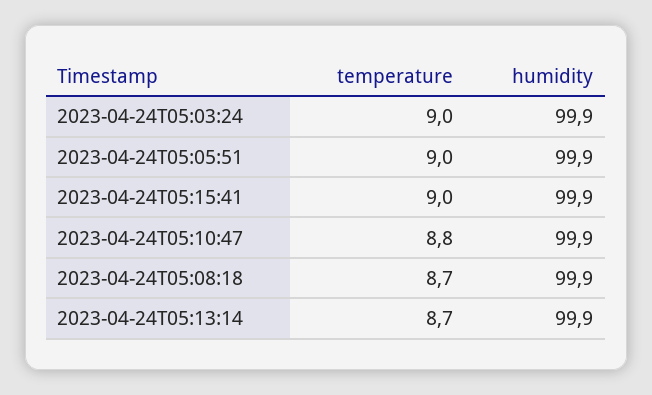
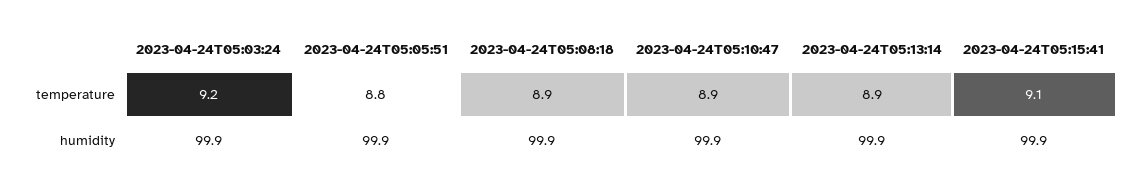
temperature, 2023-04-24T05:03:24: 9 -> 9.2
temperature, 2023-04-24T05:05:51: 9 -> 8.8
temperature, 2023-04-24T05:15:41: 9 -> 9.1
temperature, 2023-04-24T05:10:47: 8.8 -> 8.9
temperature, 2023-04-24T05:08:18: 8.7 -> 8.9
temperature, 2023-04-24T05:13:14: 8.7 -> 8.9

